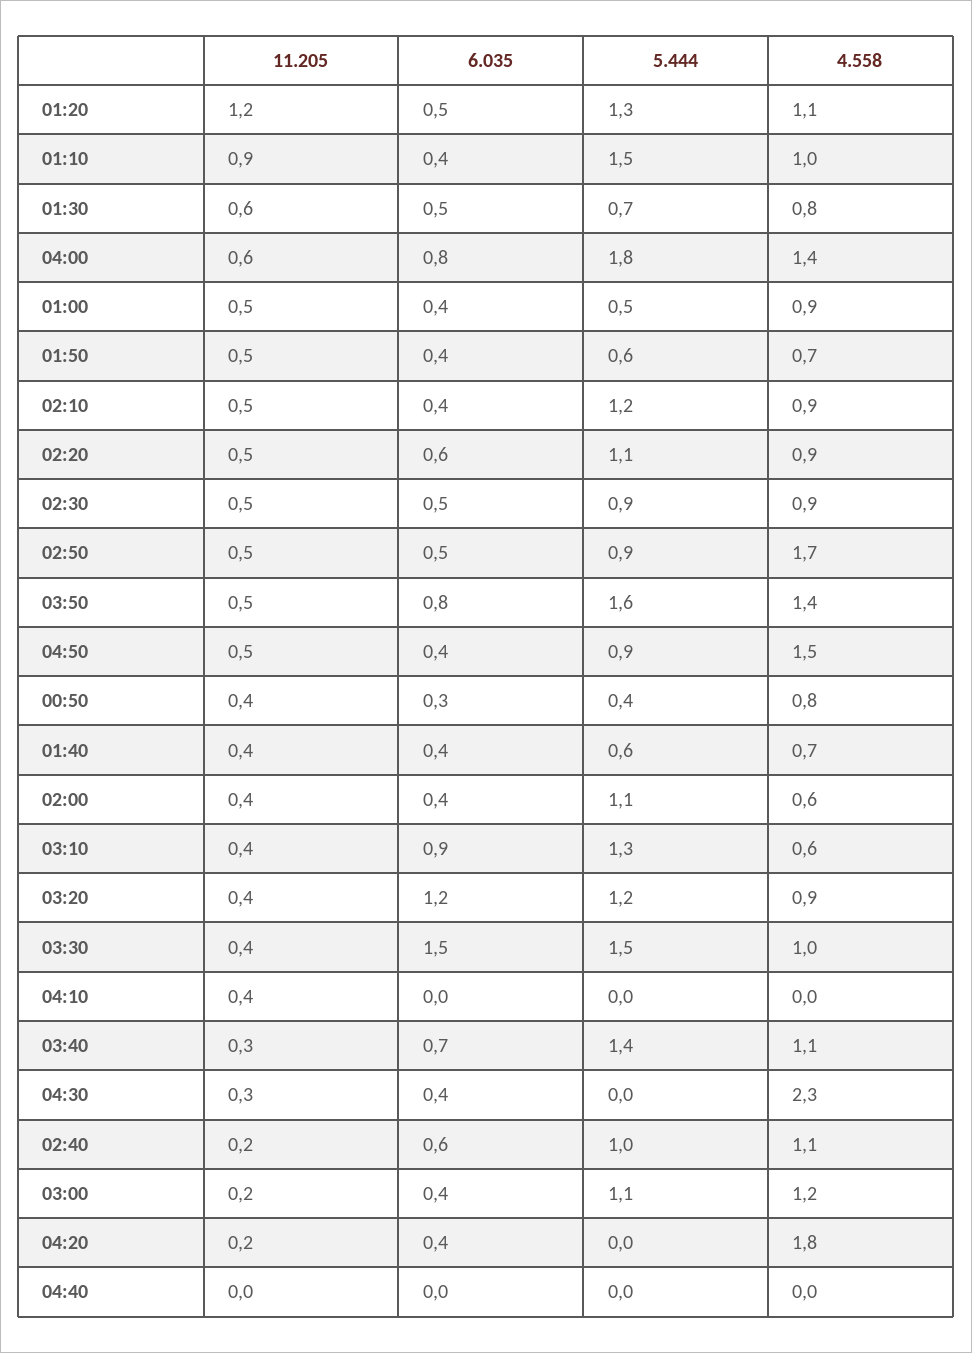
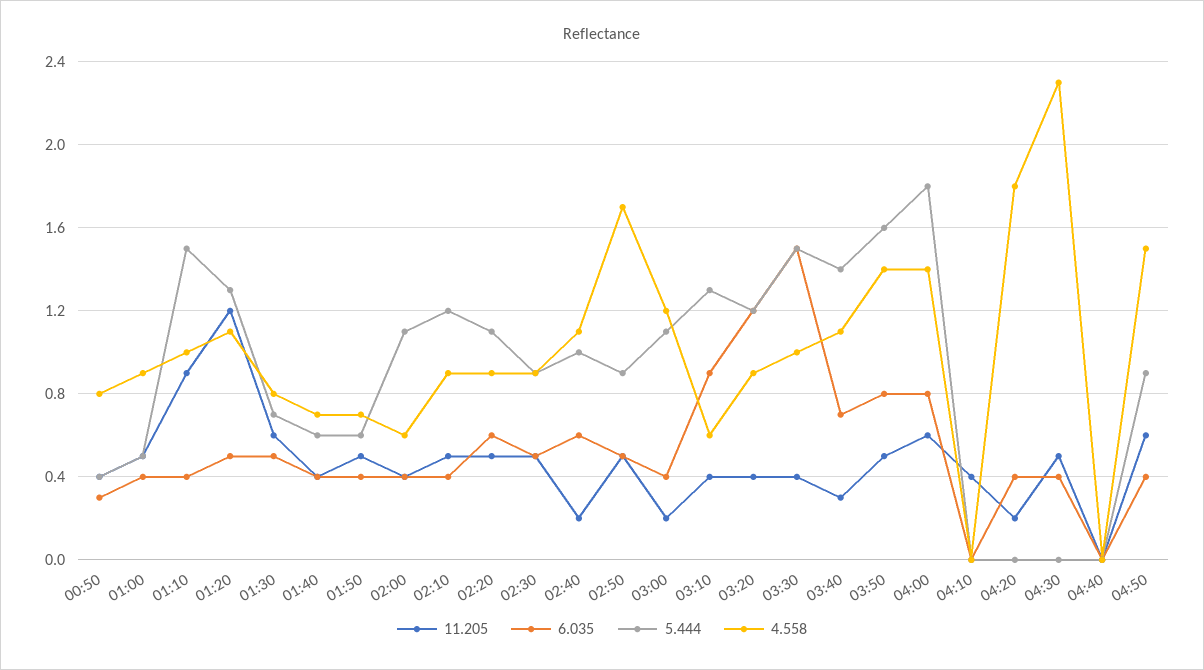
11.205, 04:50: 0.5 -> 0.6
11.205, 04:30: 0.3 -> 0.5

